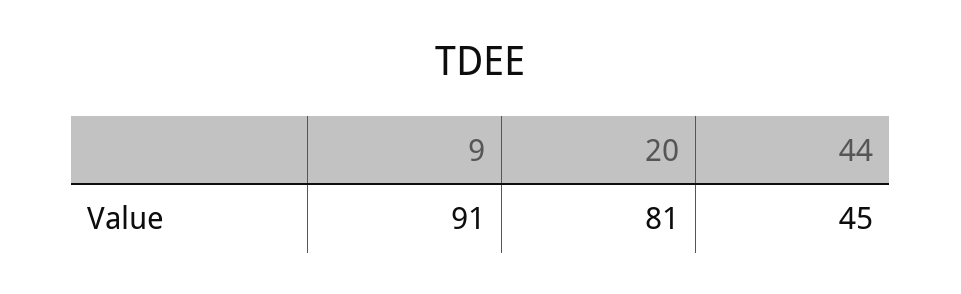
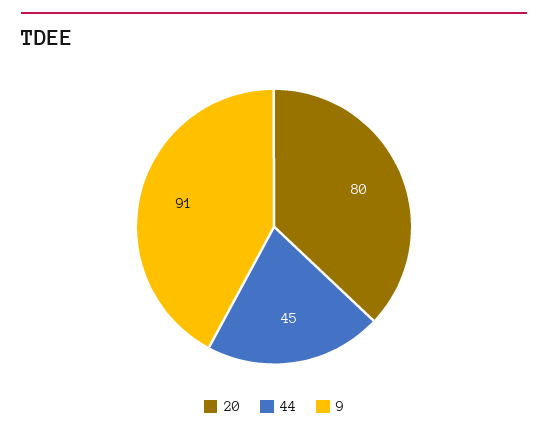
20: 81 -> 80

